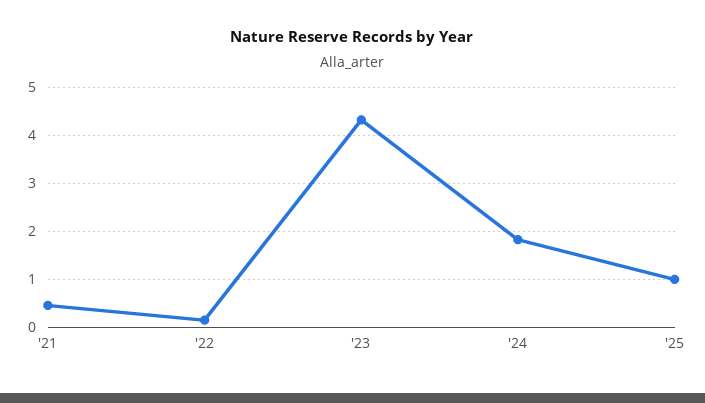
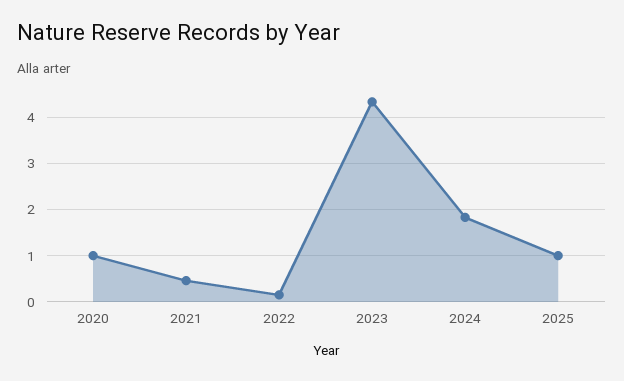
2020: none -> 1

